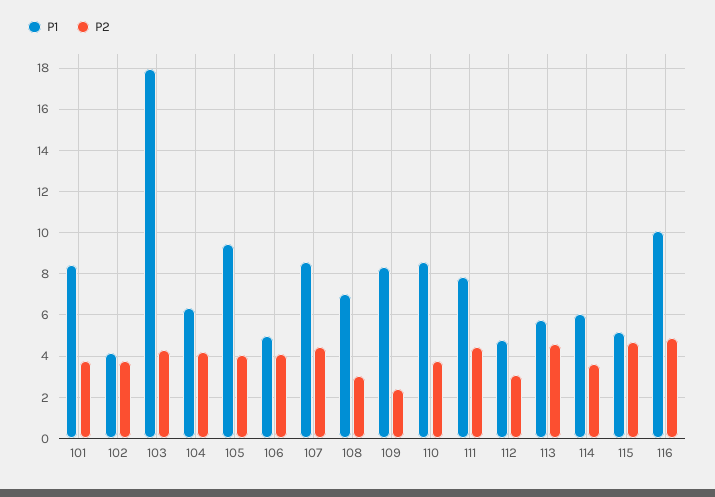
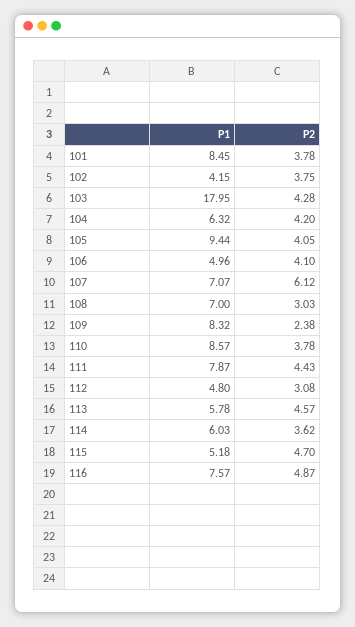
P1, 107: 8.5 -> 7.07
P2, 107: 4.5 -> 6.12
P1, 116: 10 -> 7.57

